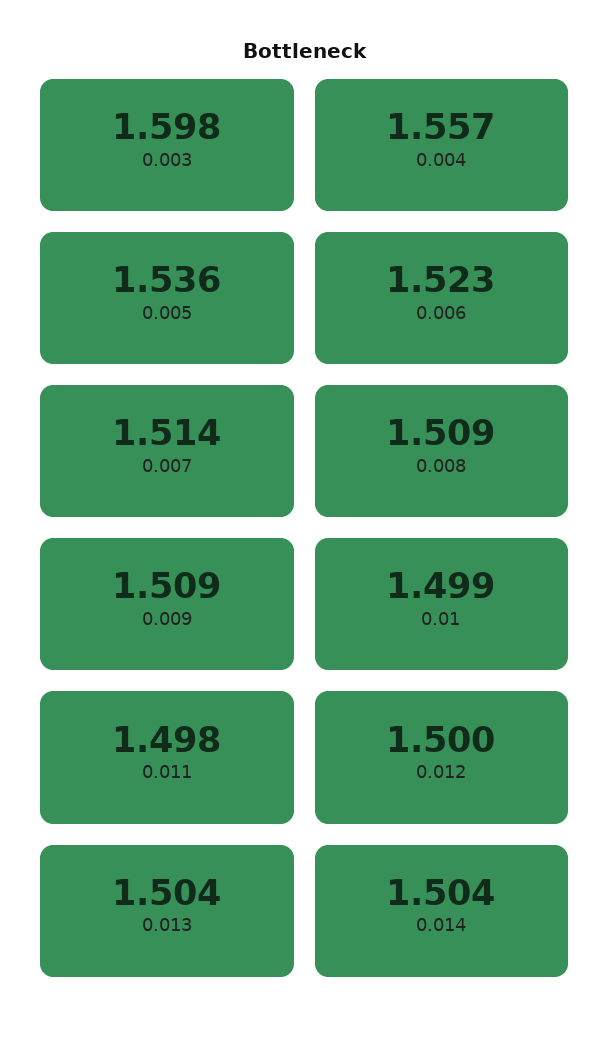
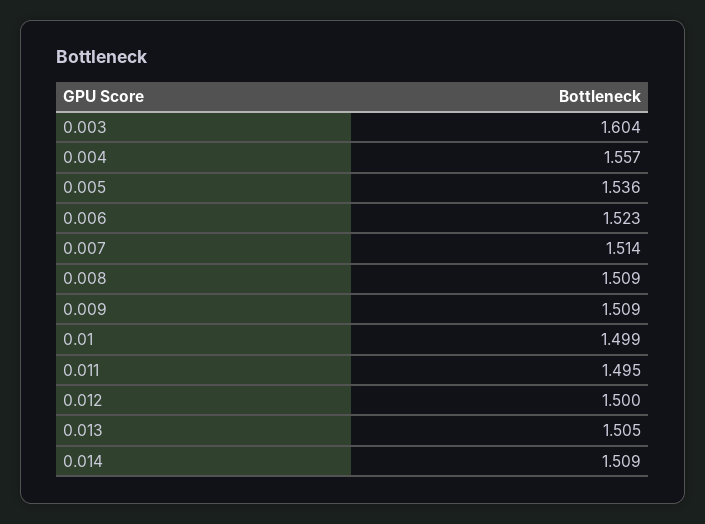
0.003: 1.598 -> 1.604
0.011: 1.498 -> 1.495
0.013: 1.504 -> 1.505
0.014: 1.504 -> 1.509

